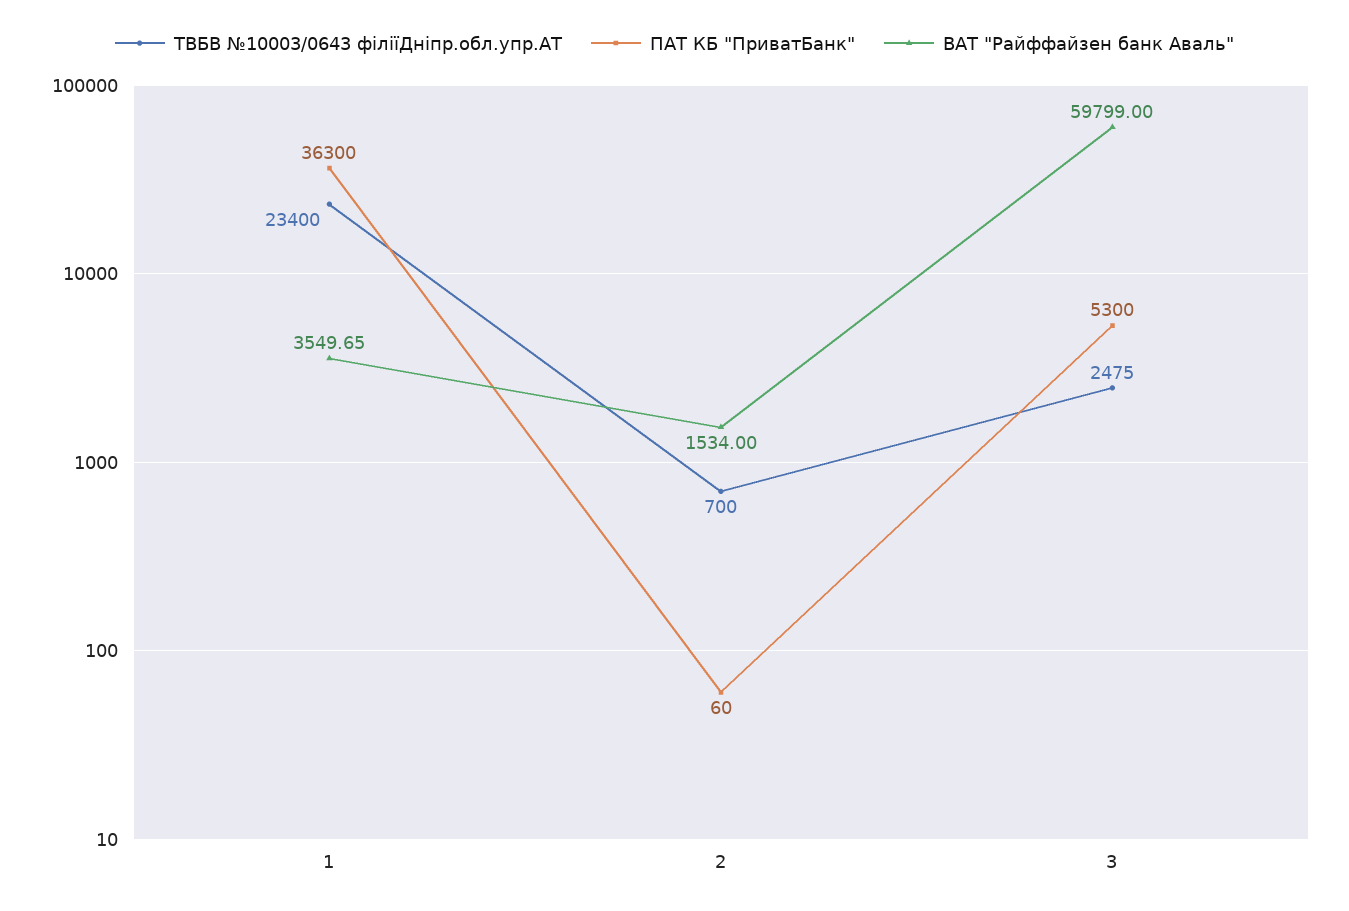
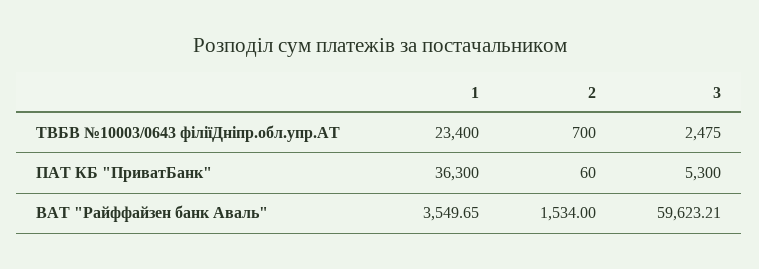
ВАТ "Райффайзен банк Аваль", 3: 59799 -> 59623.21

